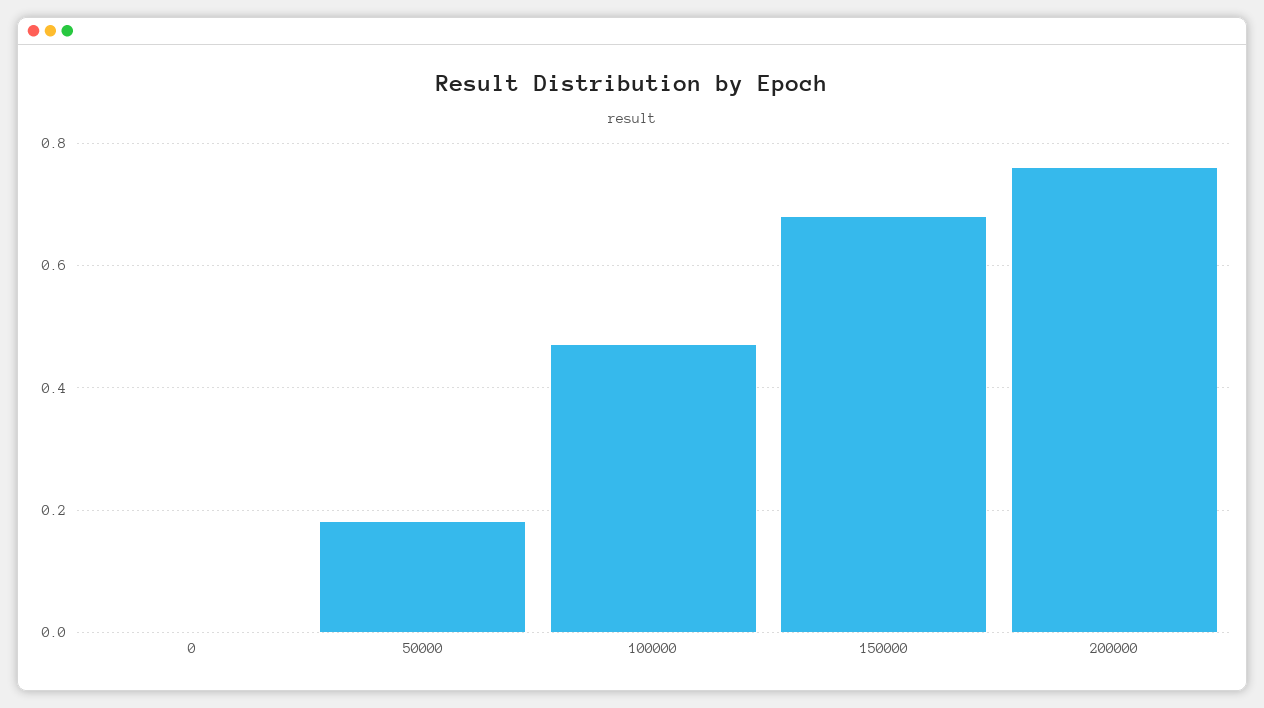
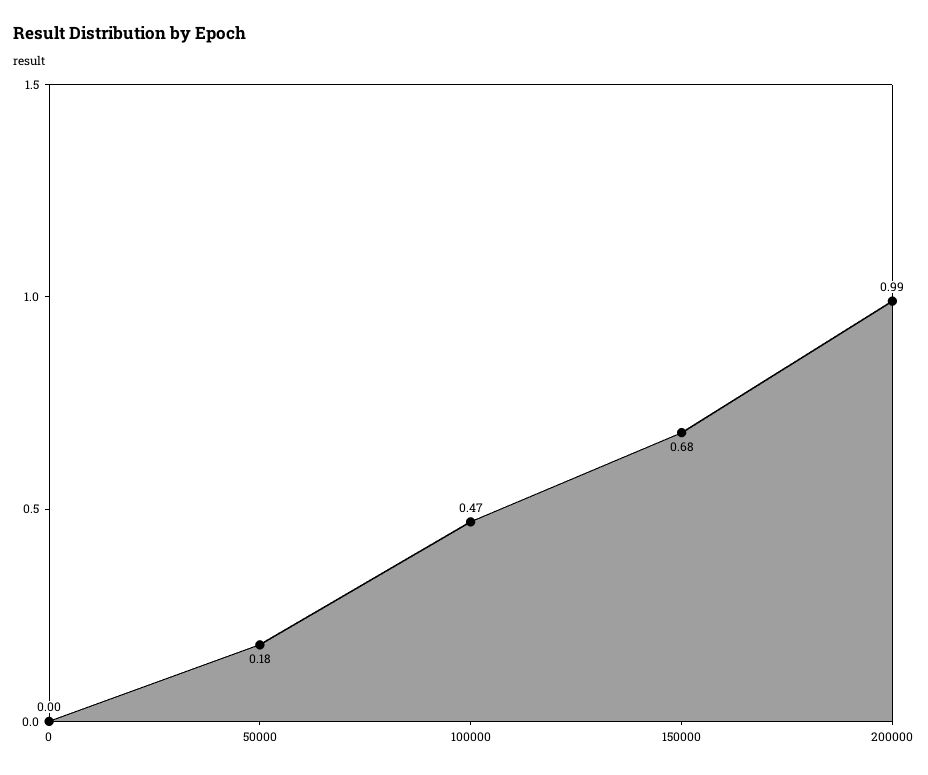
200000: 0.75 -> 0.99

